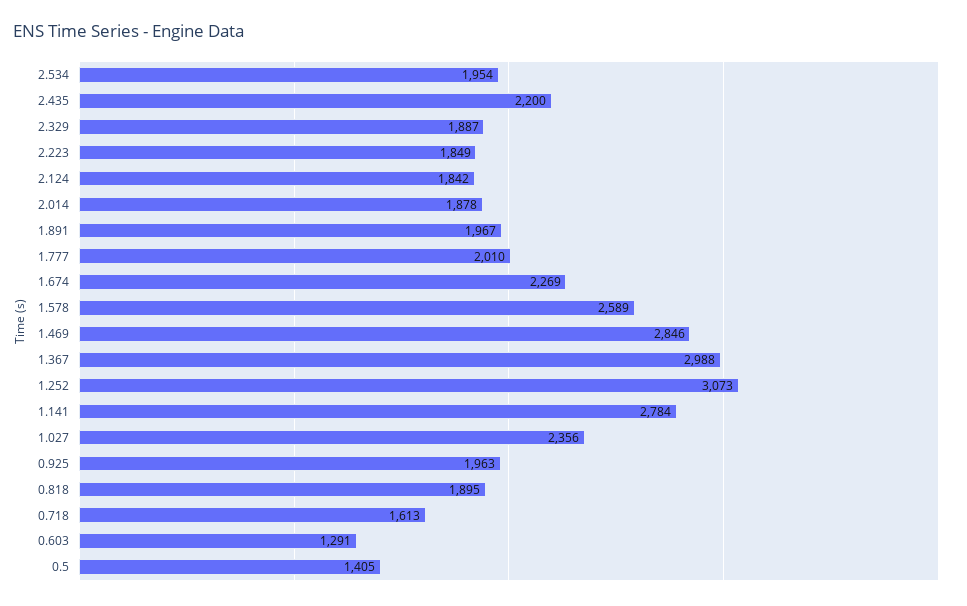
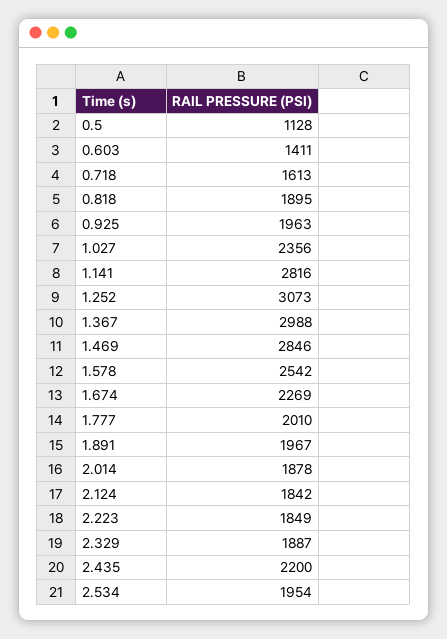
1.578: 2589 -> 2542
1.141: 2784 -> 2816
0.603: 1291 -> 1411
0.5: 1405 -> 1128

